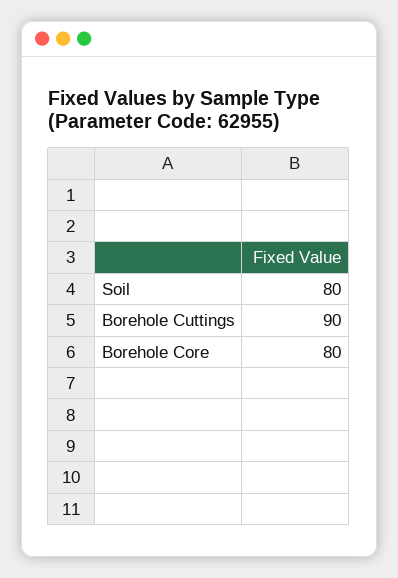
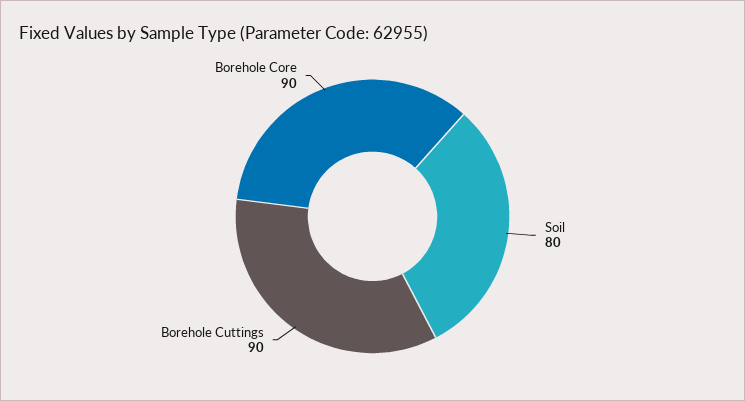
Borehole Core: 80 -> 90

